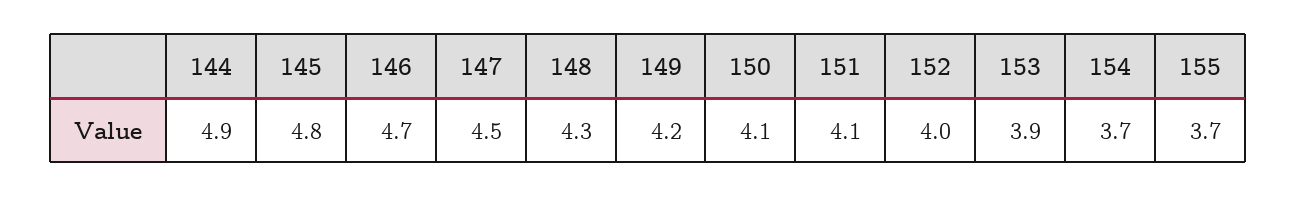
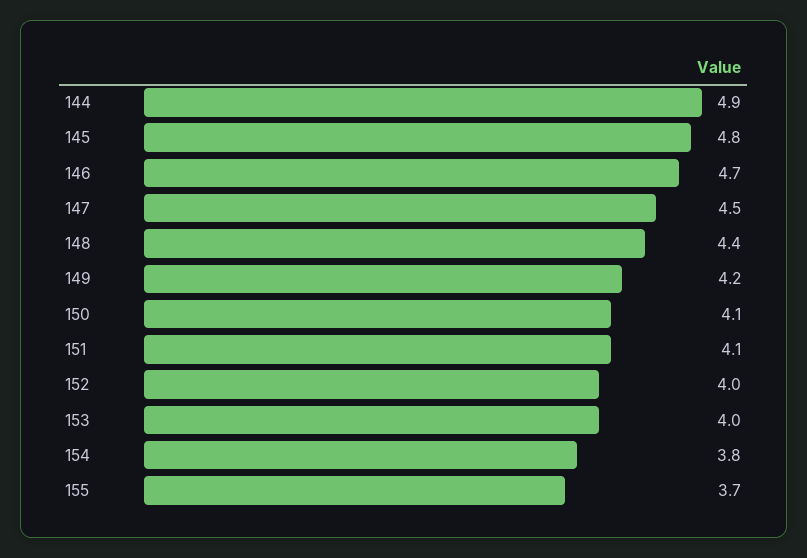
148: 4.3 -> 4.4
153: 3.9 -> 4
154: 3.7 -> 3.8

